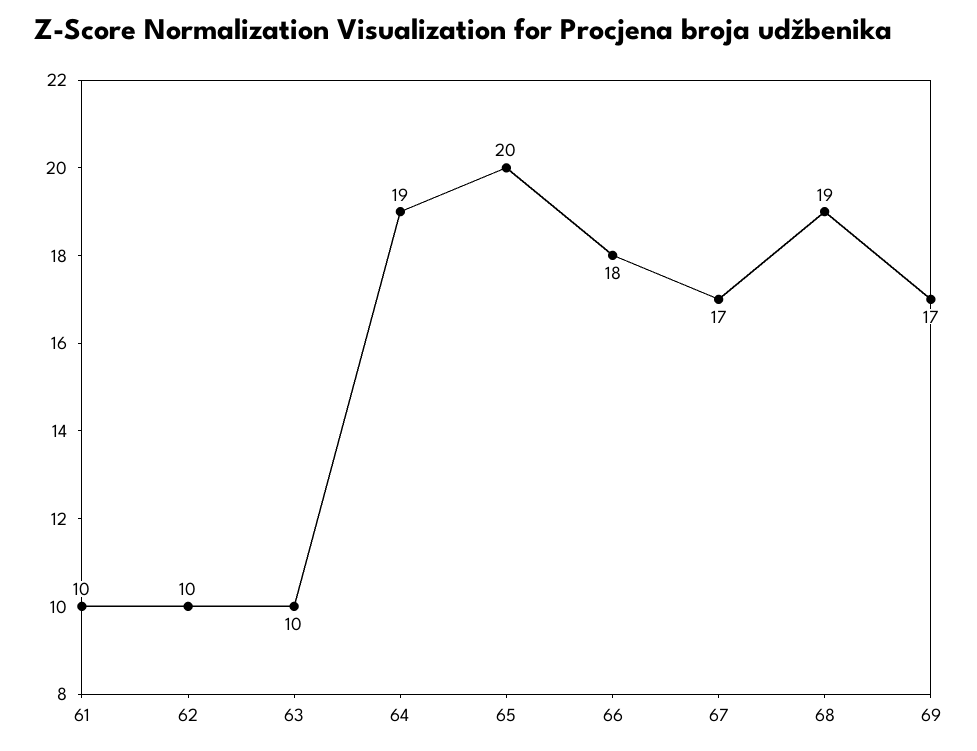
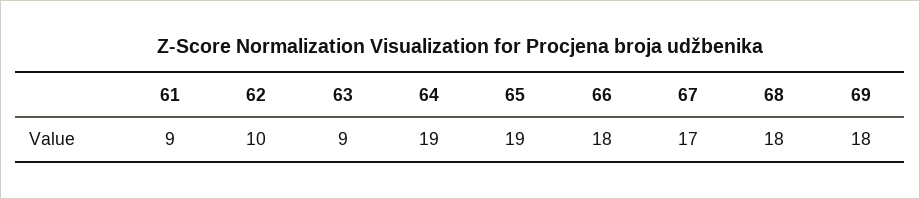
61: 10 -> 9
63: 10 -> 9
65: 20 -> 19
68: 19 -> 18
69: 17 -> 18

